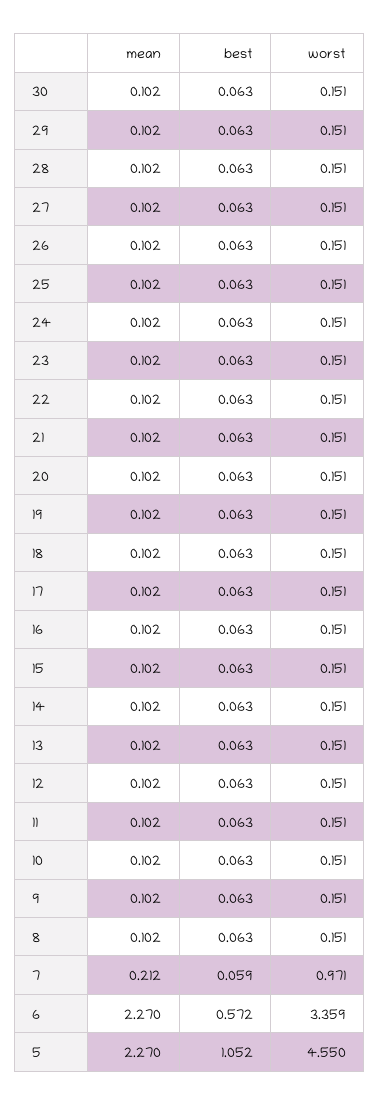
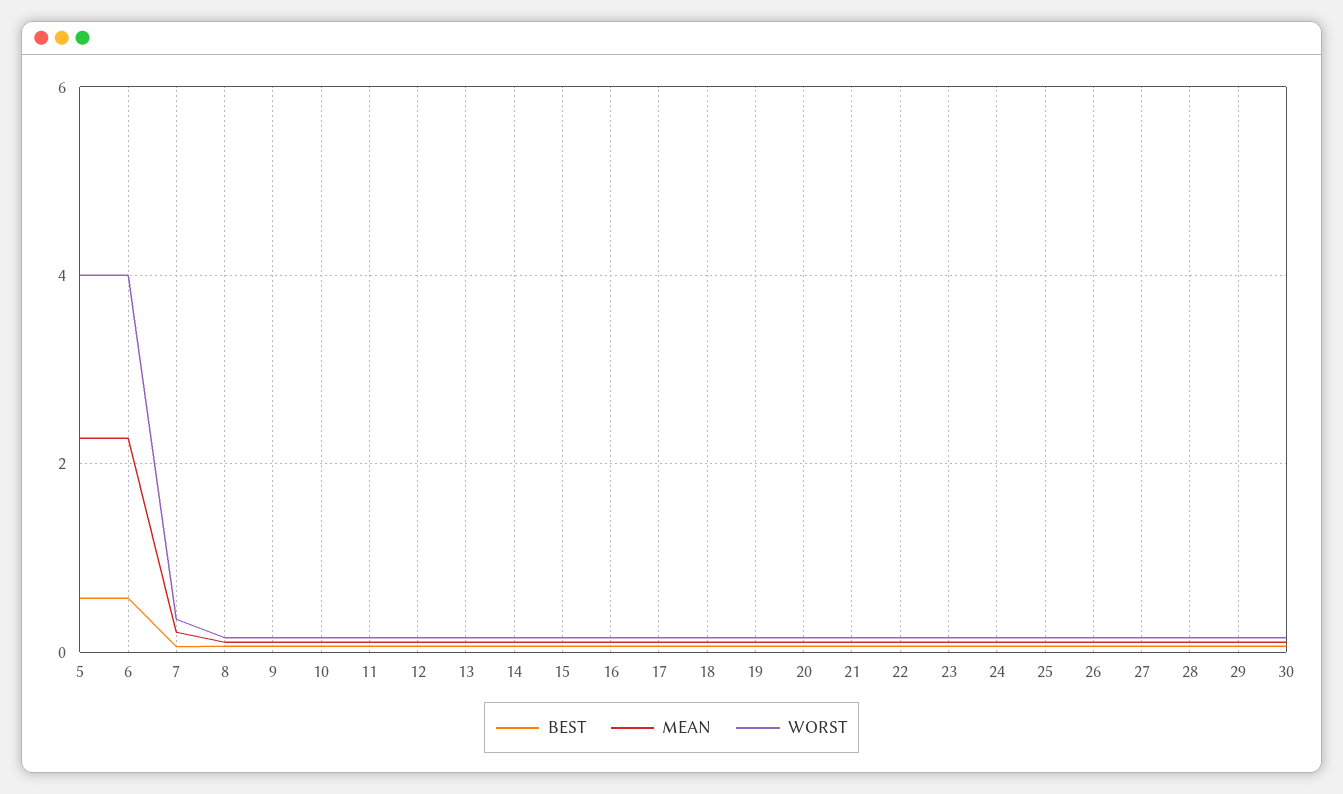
worst, 7: 0.971 -> 0.4
worst, 6: 3.359 -> 4
best, 5: 1.052 -> 0.6
worst, 5: 4.55 -> 4

